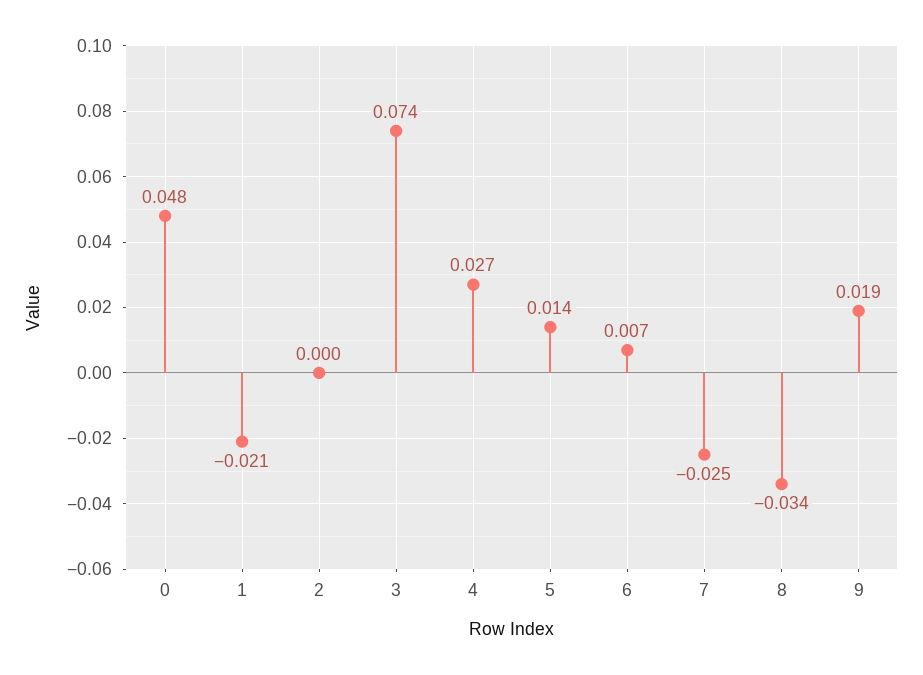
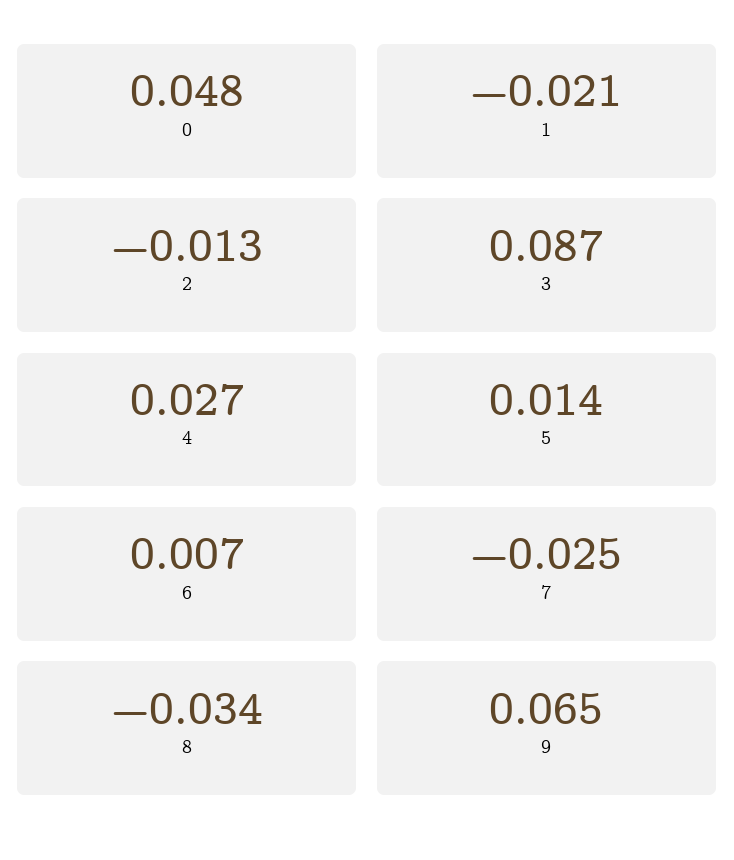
2: 0 -> -0.013
3: 0.074 -> 0.087
9: 0.019 -> 0.065

